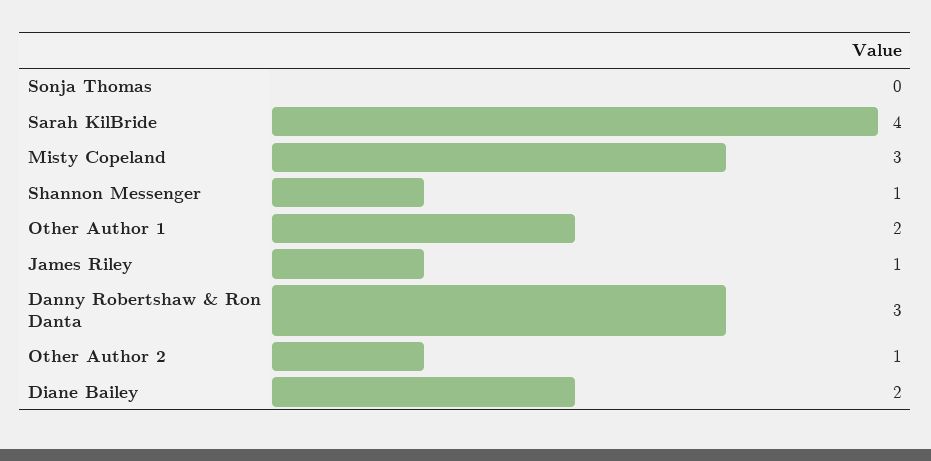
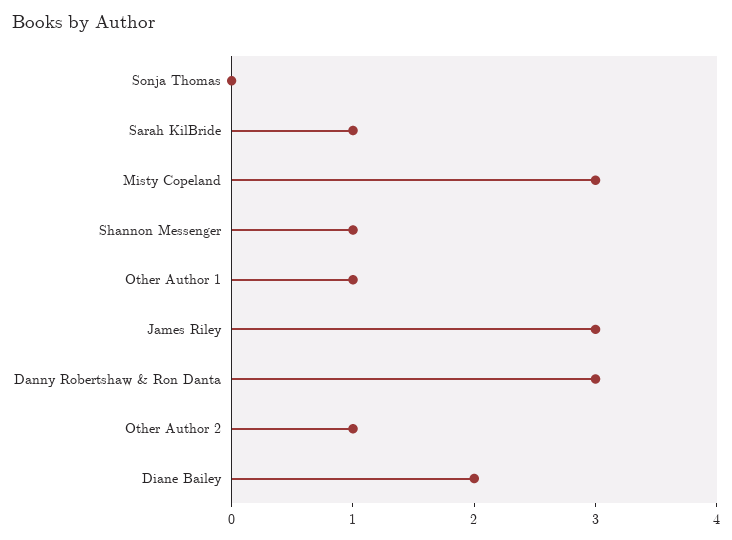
Sarah KilBride: 4 -> 1
Other Author 1: 2 -> 1
James Riley: 1 -> 3

